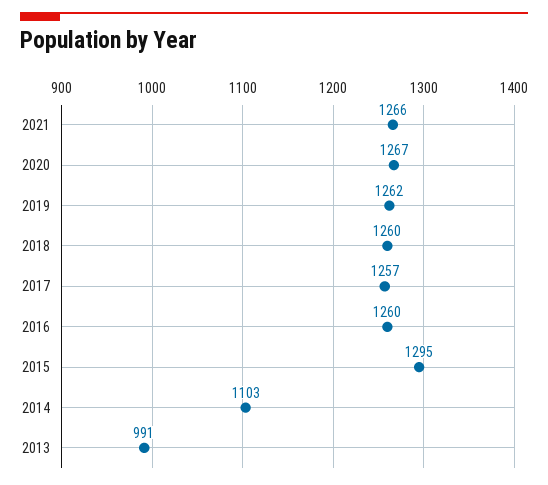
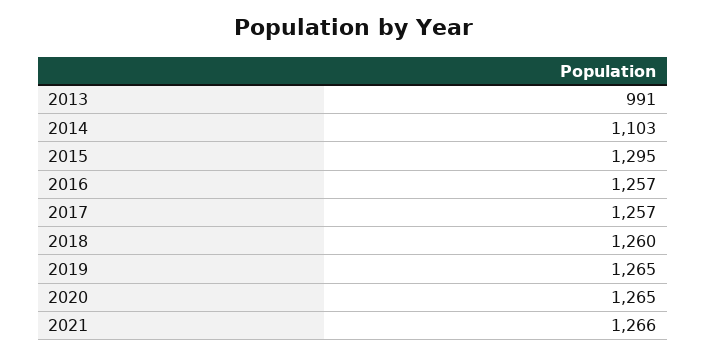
2020: 1267 -> 1265
2019: 1262 -> 1265
2016: 1260 -> 1257

